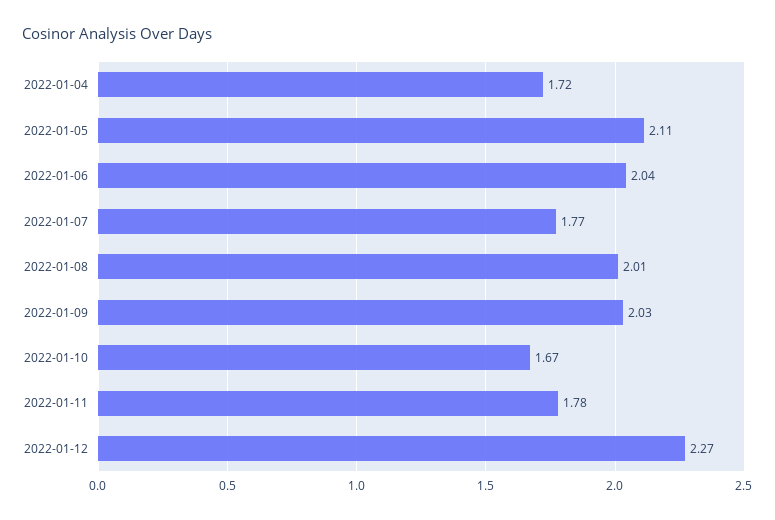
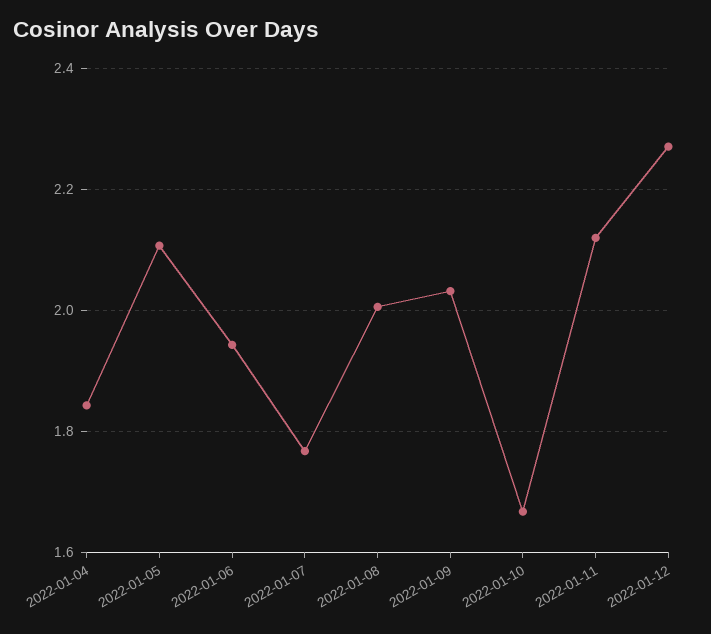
2022-01-04: 1.72 -> 1.84
2022-01-06: 2.04 -> 1.94
2022-01-11: 1.78 -> 2.12

